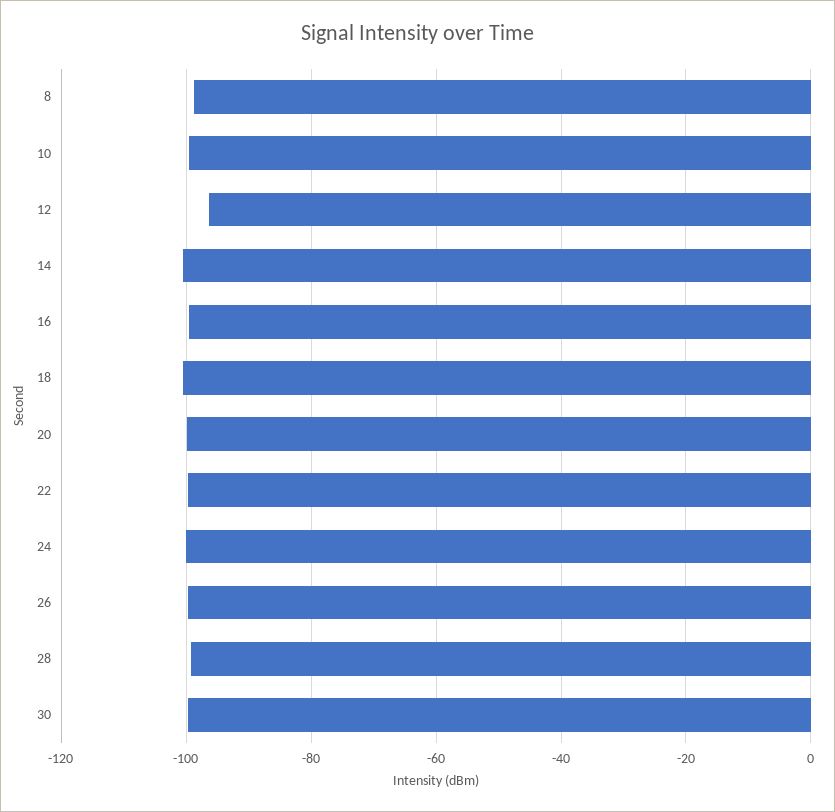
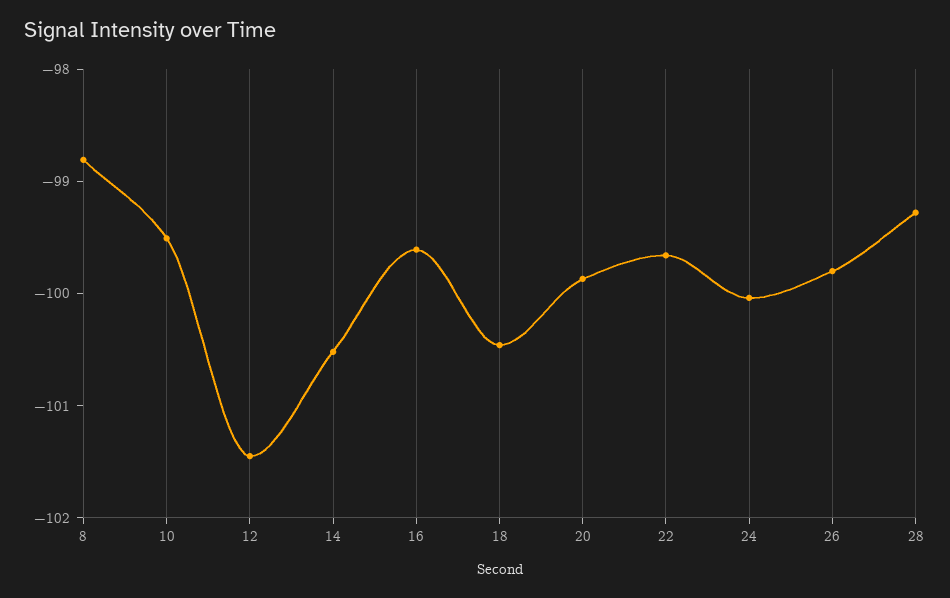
12: -96 -> -101.4
30: -100 -> none

